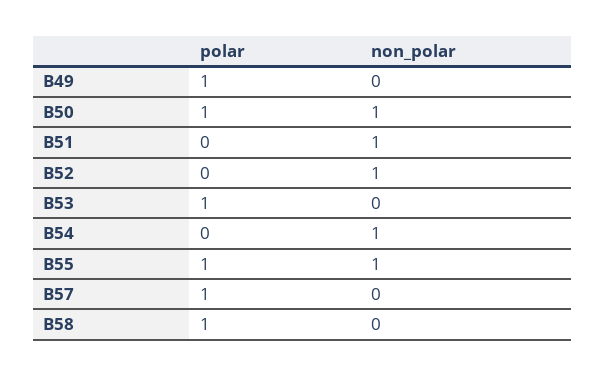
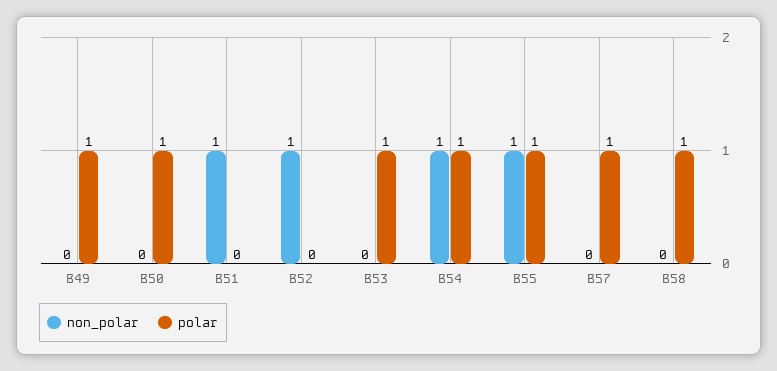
non_polar, B50: 1 -> 0
polar, B54: 0 -> 1

